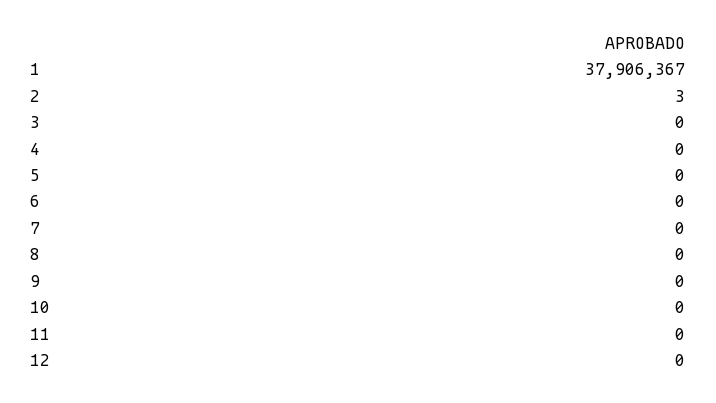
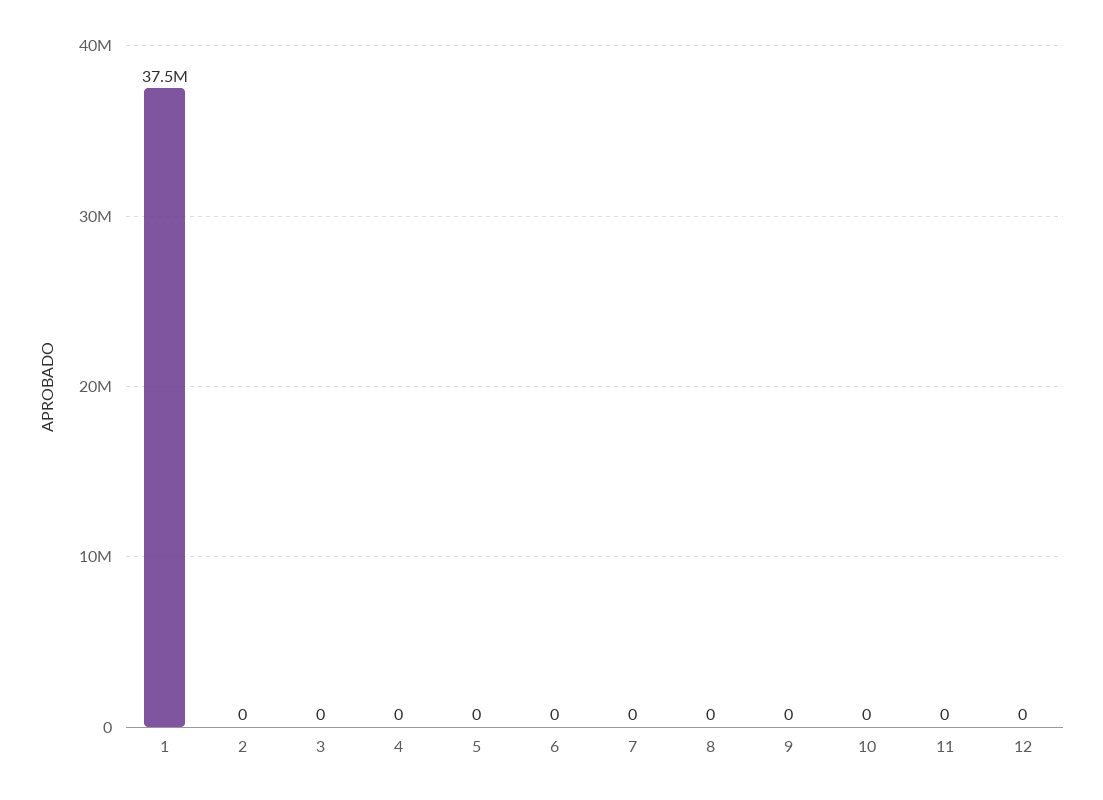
1: 37906367 -> 37500000
2: 3 -> 0

